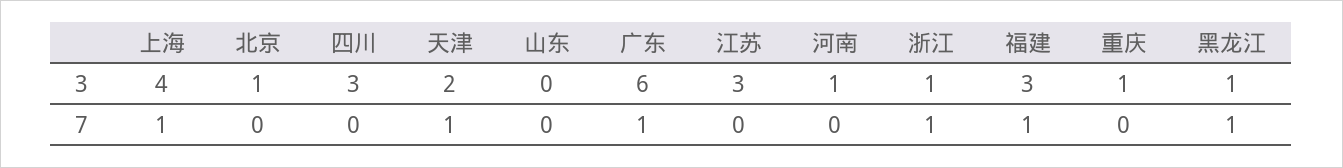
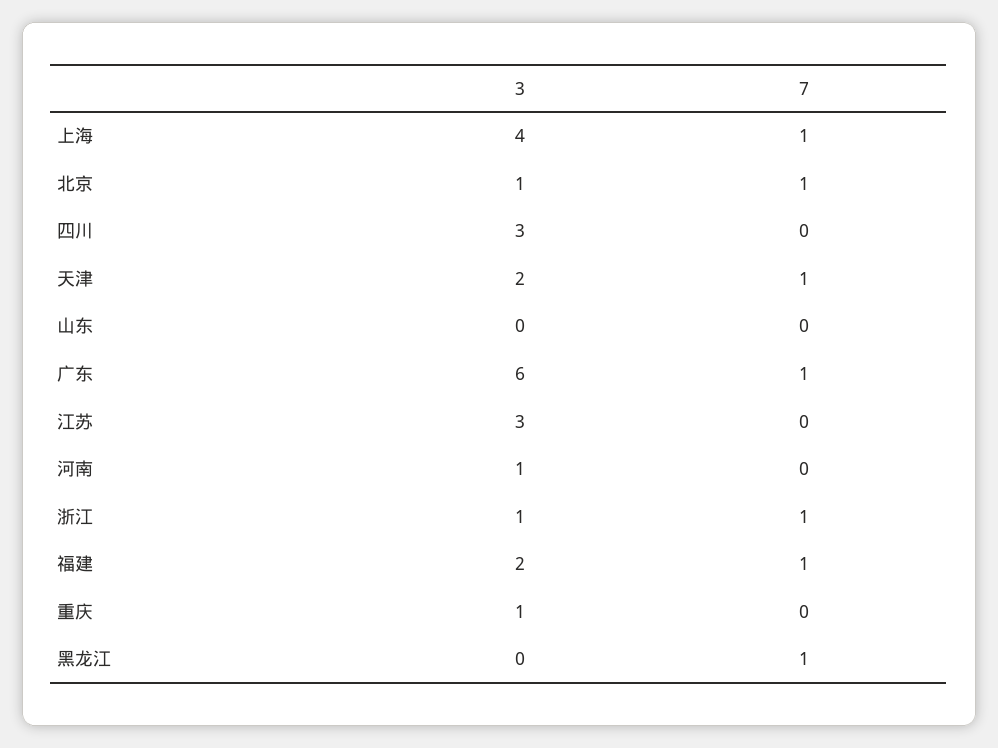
福建, 3: 3 -> 2
黑龙江, 3: 1 -> 0
北京, 7: 0 -> 1

